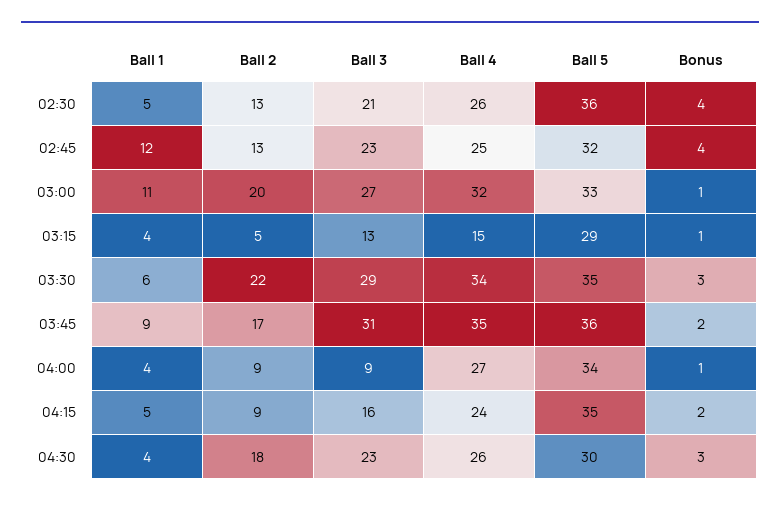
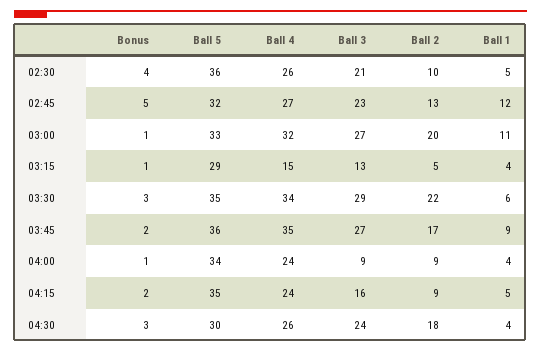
Ball 2, 02:30: 13 -> 10
Ball 4, 02:45: 25 -> 27
Bonus, 02:45: 4 -> 5
Ball 3, 03:45: 31 -> 27
Ball 4, 04:00: 27 -> 24
Ball 3, 04:30: 23 -> 24

